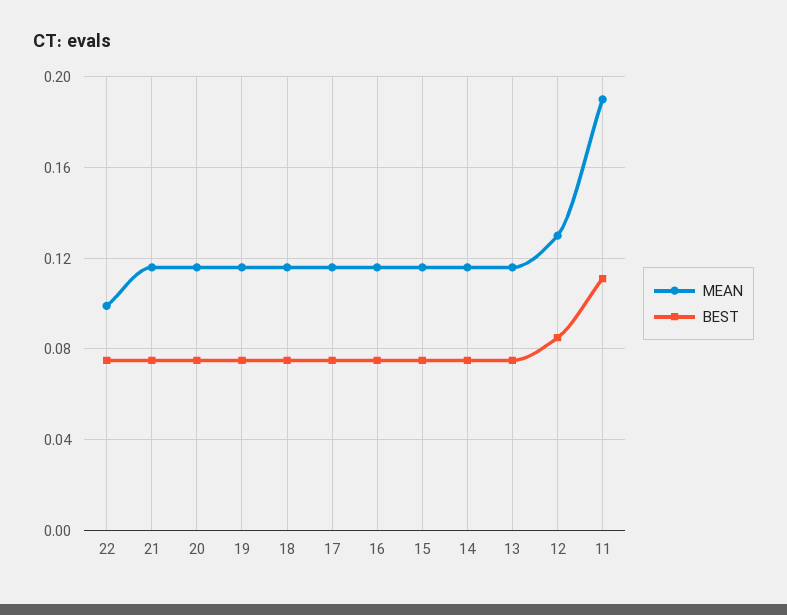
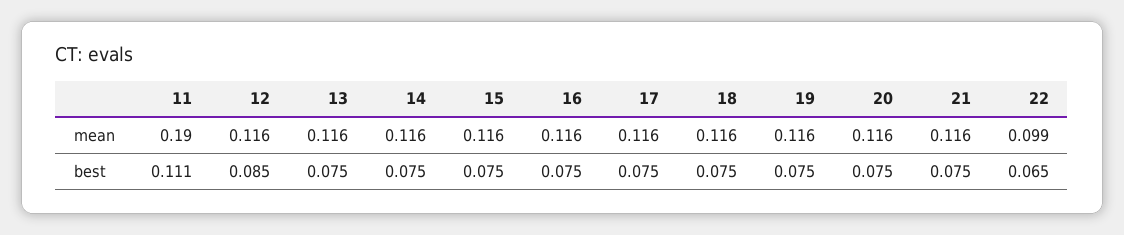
BEST, 22: 0.075 -> 0.065
MEAN, 12: 0.13 -> 0.116

